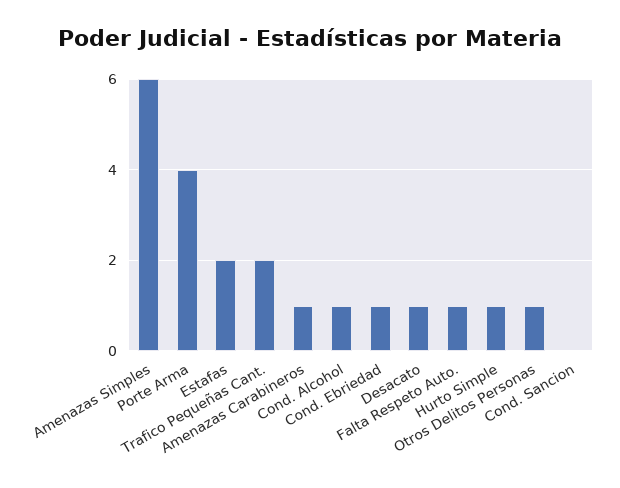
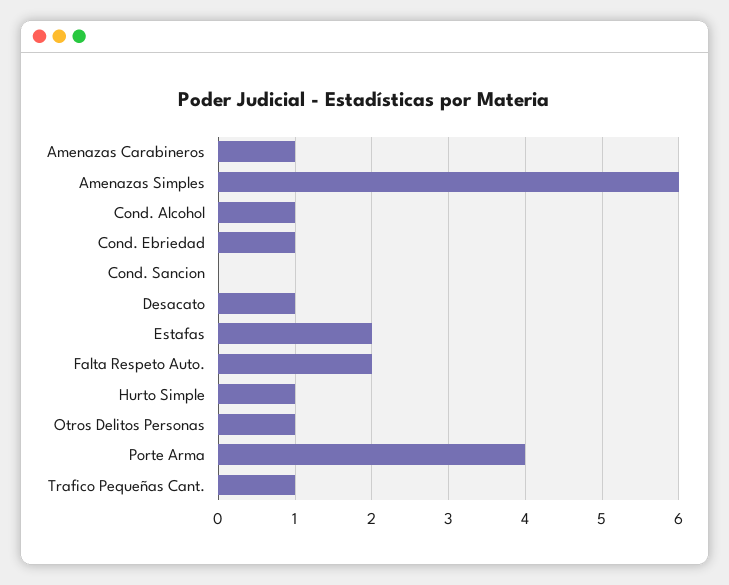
Trafico Pequeñas Cant.: 2 -> 1
Falta Respeto Auto.: 1 -> 2

